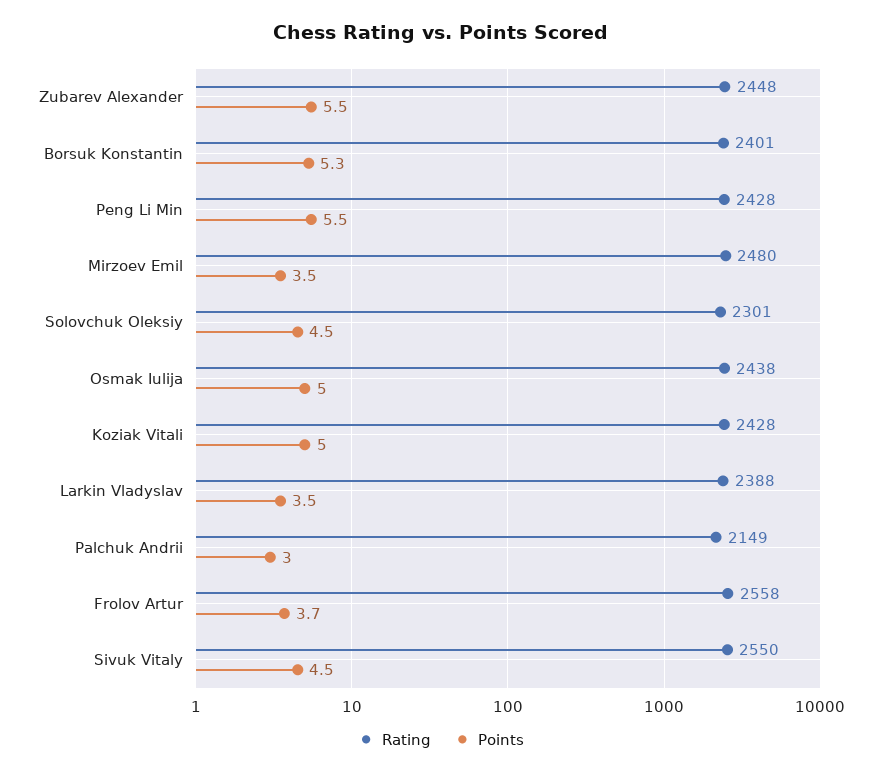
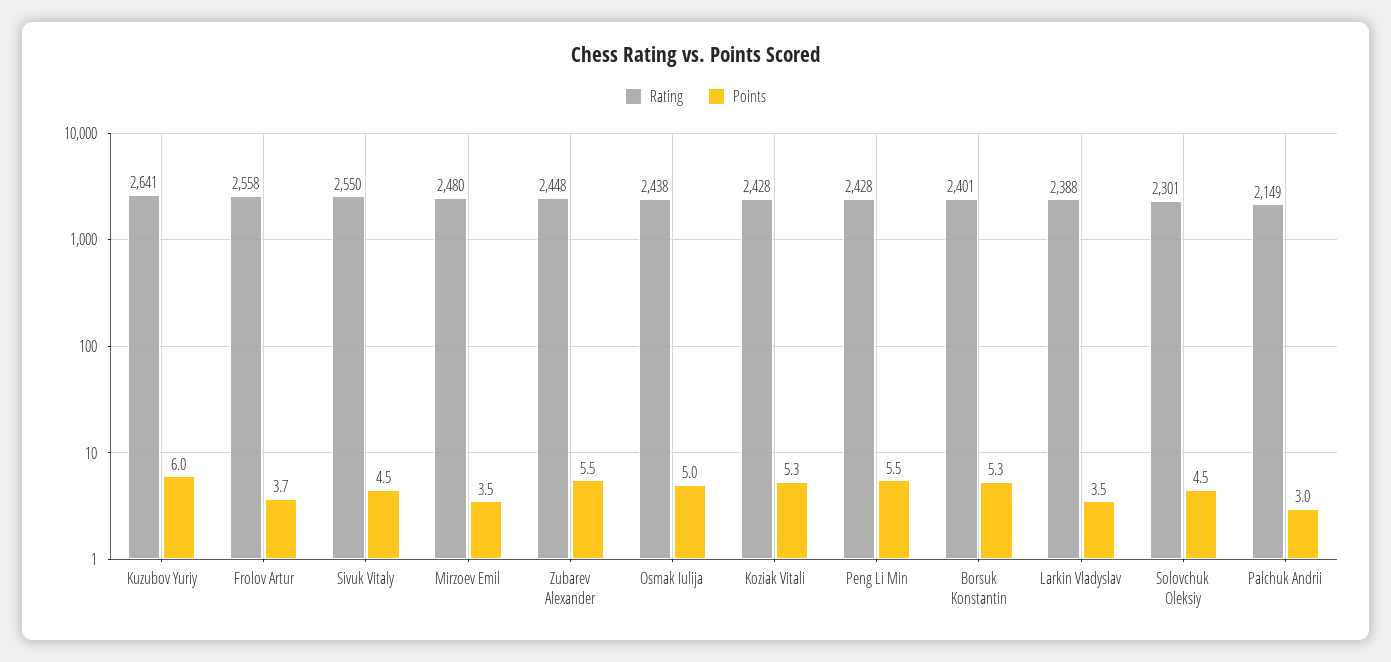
Points, Koziak Vitali: 5 -> 5.3
Rating, Kuzubov Yuriy: none -> 2641
Points, Kuzubov Yuriy: none -> 6

